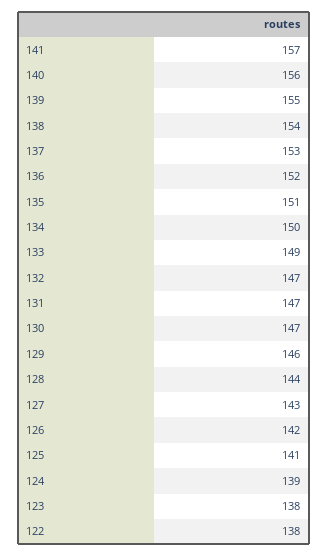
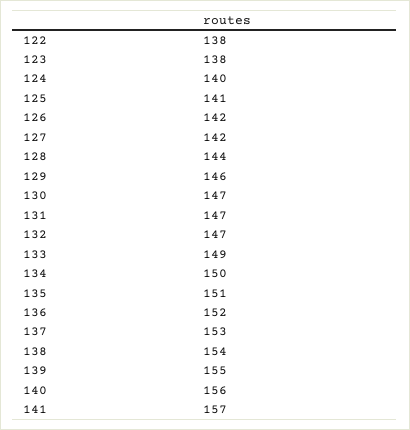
127: 143 -> 142
124: 139 -> 140

